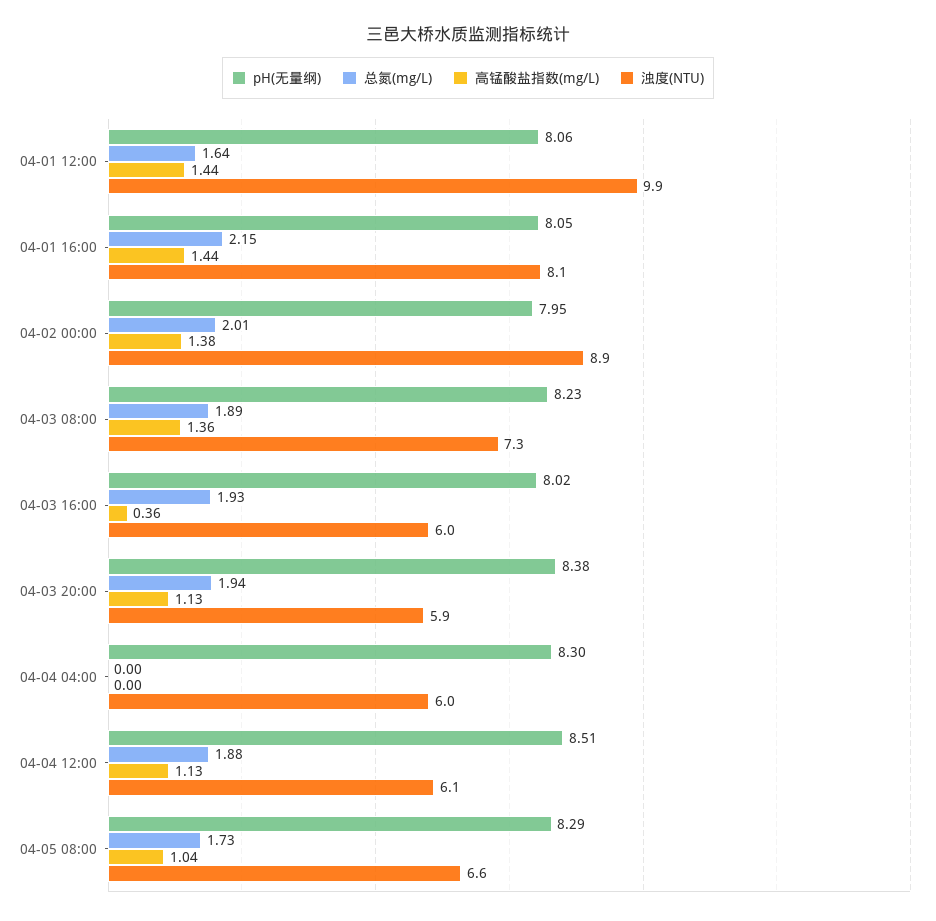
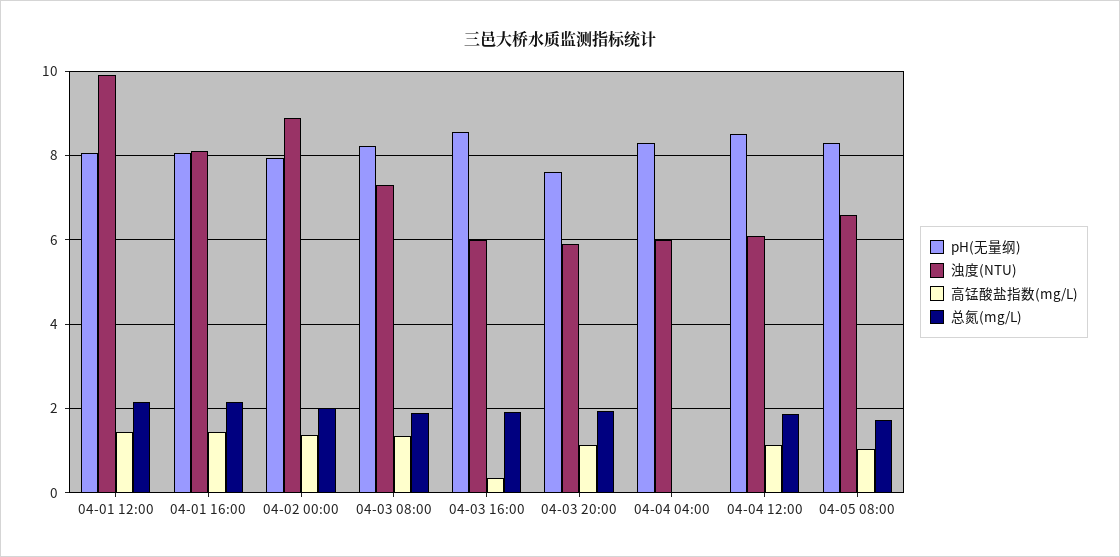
总氮(mg/L), 04-01 12:00: 1.64 -> 2.2
pH(无量纲), 04-03 16:00: 8.02 -> 8.6
pH(无量纲), 04-03 20:00: 8.38 -> 7.6

